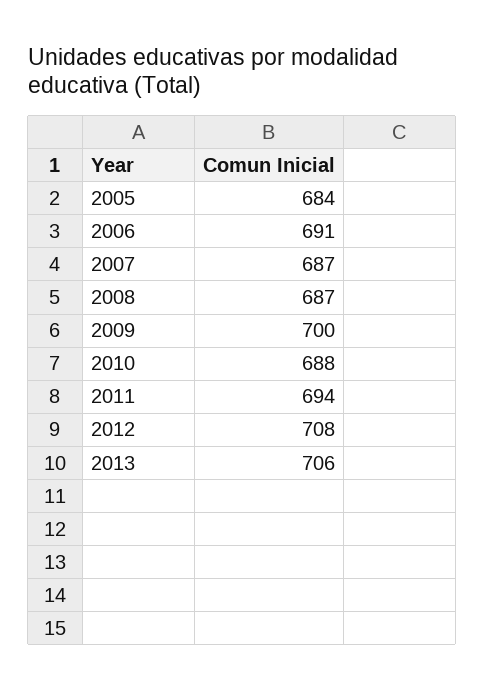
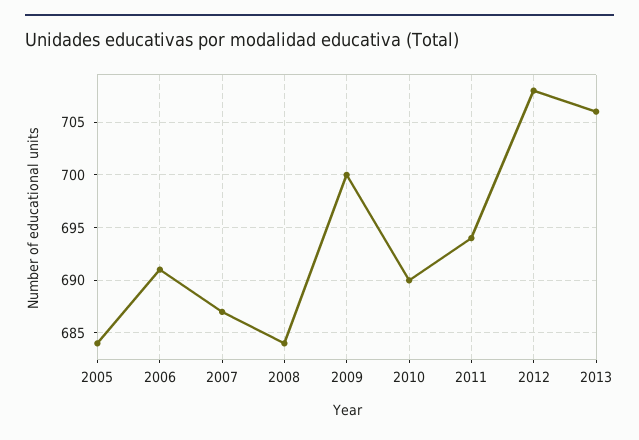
2008: 687 -> 684
2010: 688 -> 690

